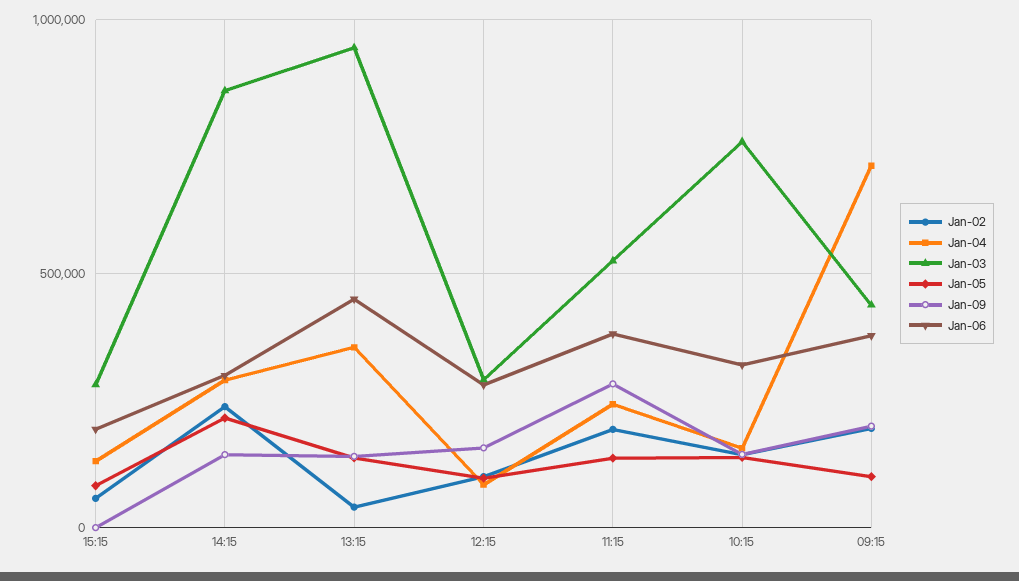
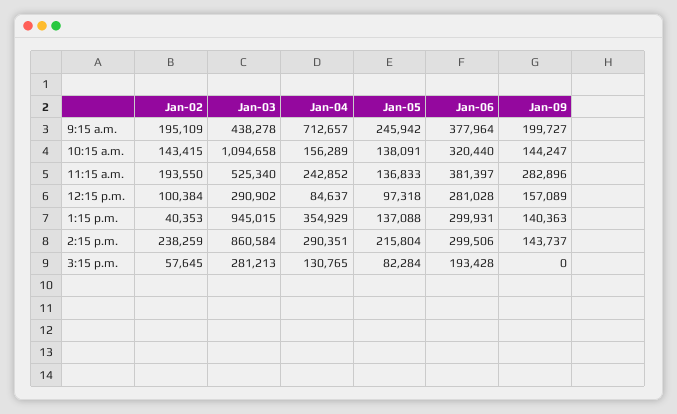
Jan-06, 13:15: 450000 -> 299931
Jan-03, 10:15: 750000 -> 1094658
Jan-05, 09:15: 100000 -> 245942

